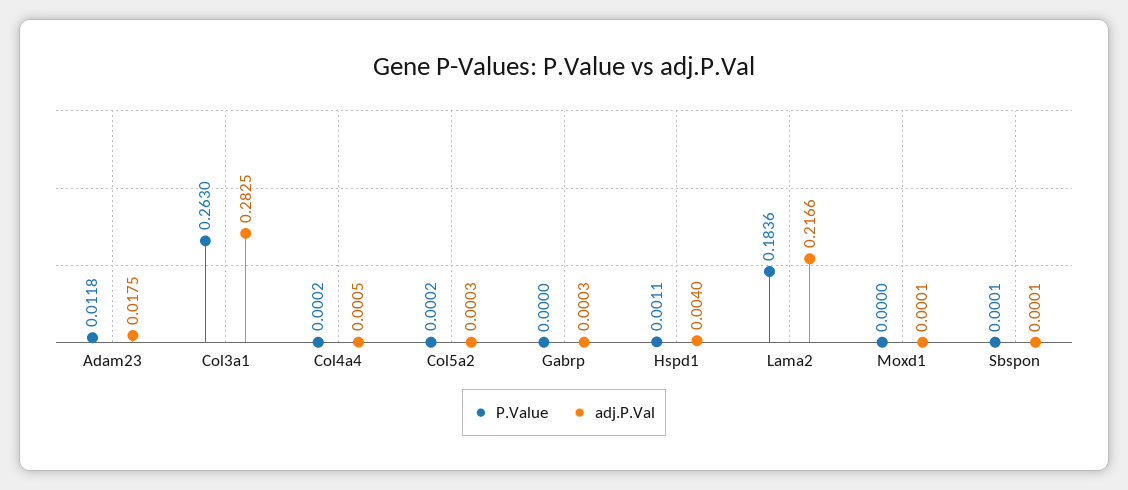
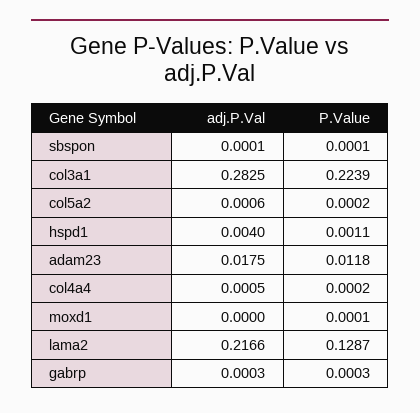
P.Value, Col3a1: 0.263 -> 0.2239
adj.P.Val, Col5a2: 0.0003 -> 0.0006
P.Value, Gabrp: 0 -> 0.0003
P.Value, Lama2: 0.1836 -> 0.1287
P.Value, Moxd1: 0 -> 0.0001
adj.P.Val, Moxd1: 0.0001 -> 0

